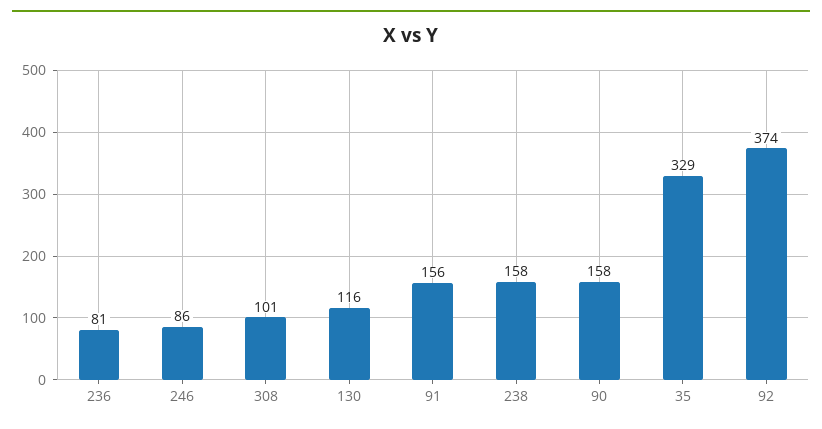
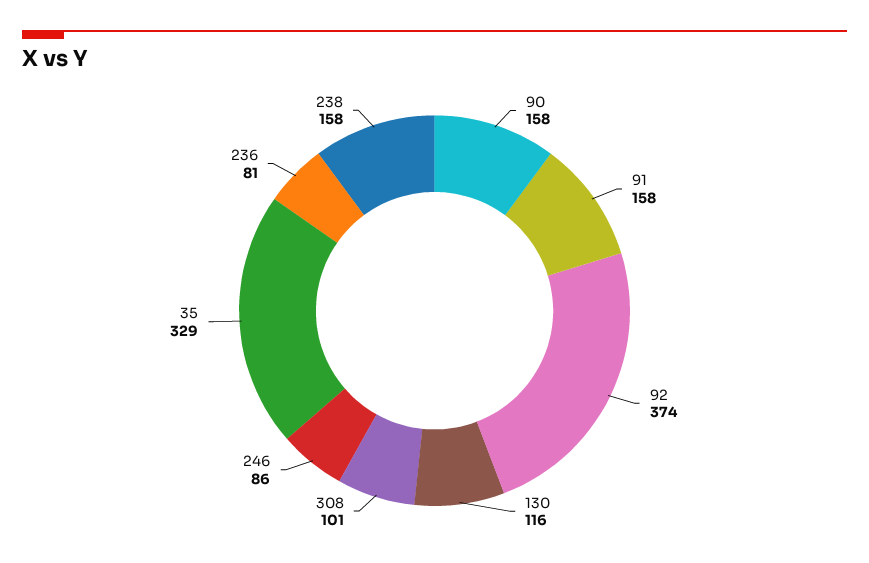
91: 156 -> 158

